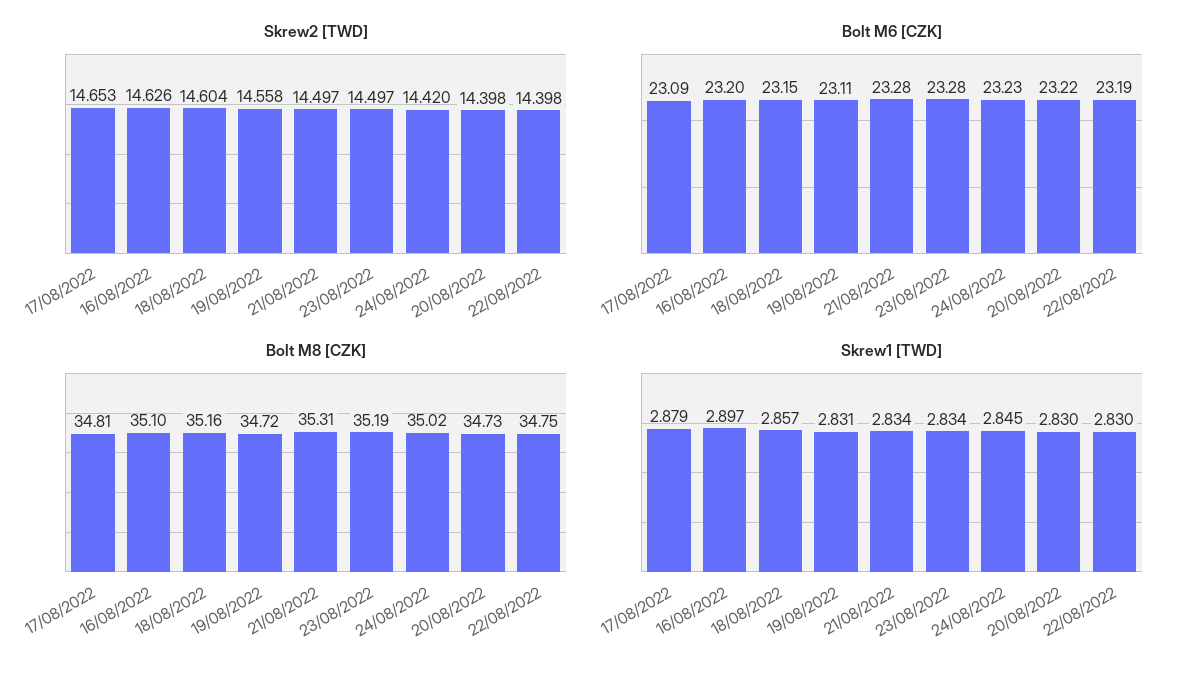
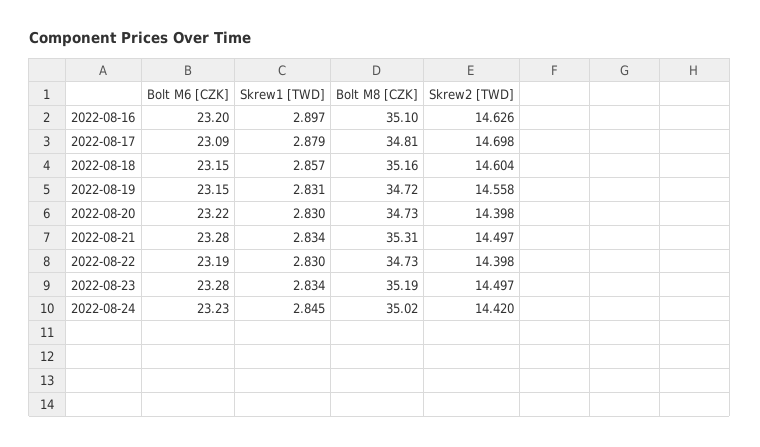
Skrew2 [TWD], 17/08/2022: 14.653 -> 14.698
Bolt M6 [CZK], 19/08/2022: 23.11 -> 23.15
Bolt M8 [CZK], 22/08/2022: 34.75 -> 34.73

